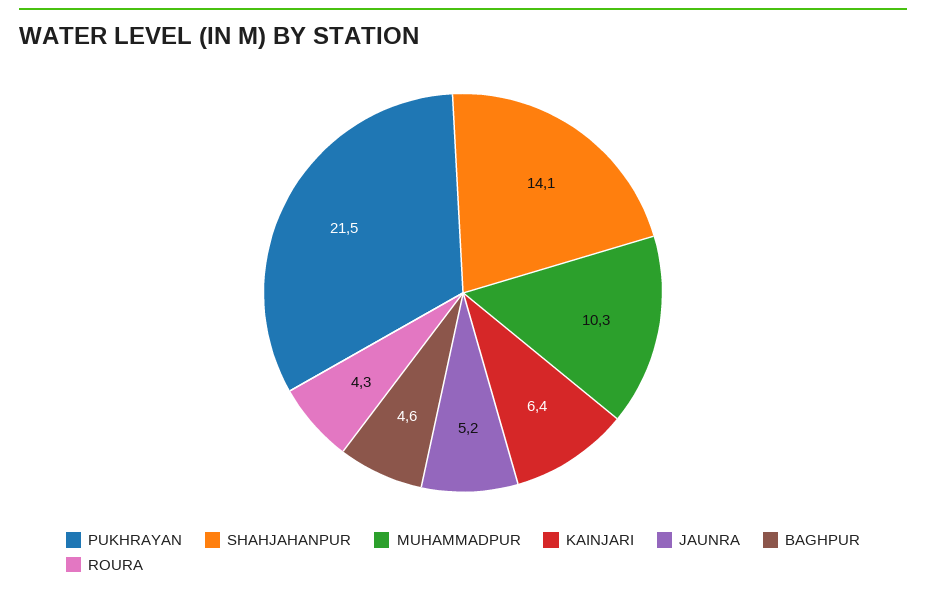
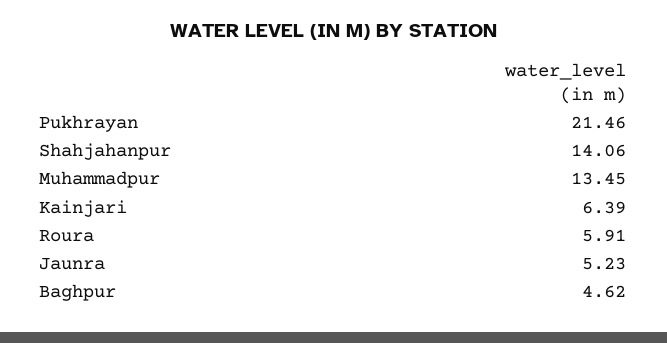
MUHAMMADPUR: 10.3 -> 13.45
ROURA: 4.3 -> 5.91

